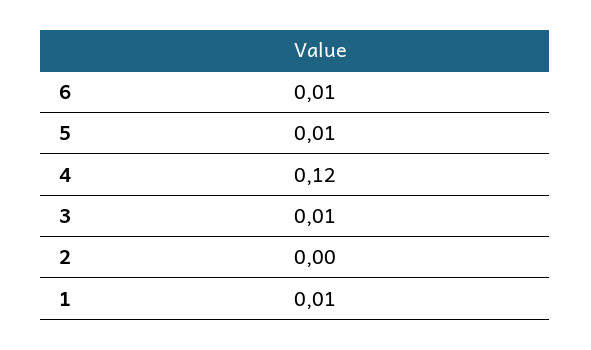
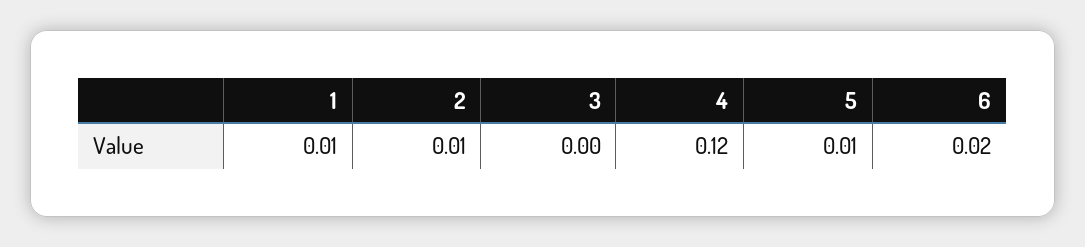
6: 0.01 -> 0.02
3: 0.01 -> 0
2: 0 -> 0.01

